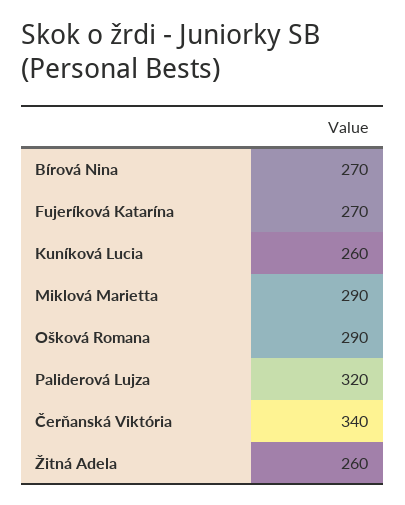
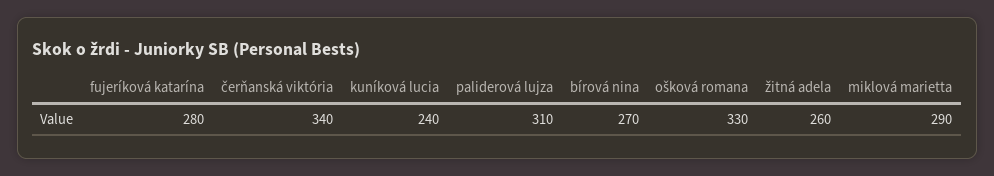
Fujeríková Katarína: 270 -> 280
Kuníková Lucia: 260 -> 240
Ošková Romana: 290 -> 330
Paliderová Lujza: 320 -> 310

